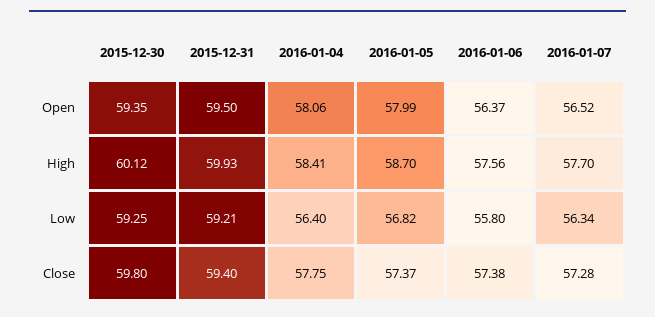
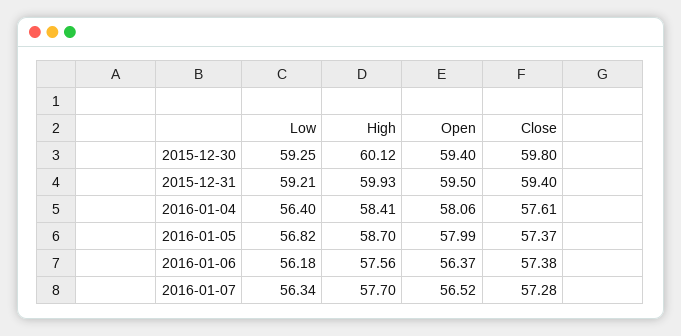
2015-12-30, Open: 59.35 -> 59.4
2016-01-06, Low: 55.8 -> 56.18
2016-01-04, Close: 57.75 -> 57.61

